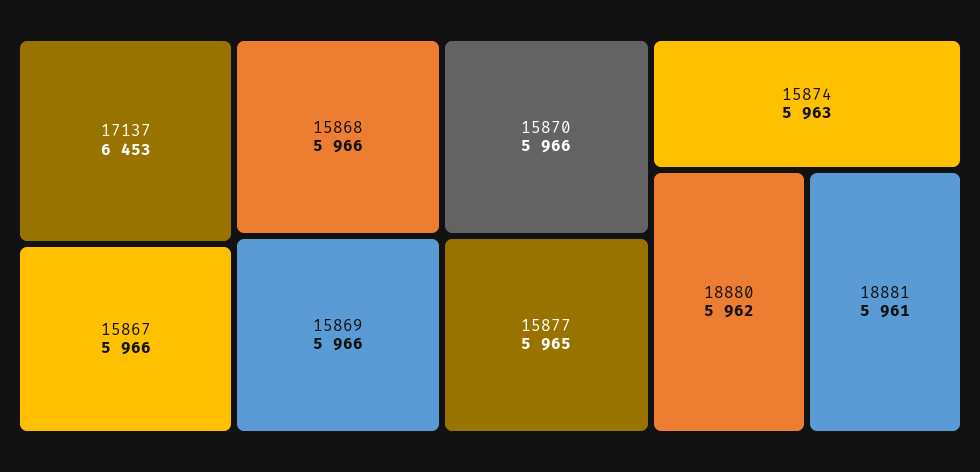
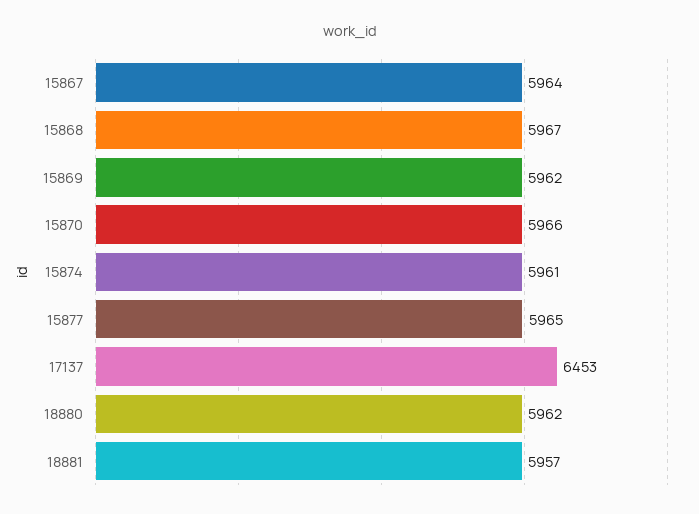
15867: 5966 -> 5964
15868: 5966 -> 5967
15869: 5966 -> 5962
15874: 5963 -> 5961
18881: 5961 -> 5957

